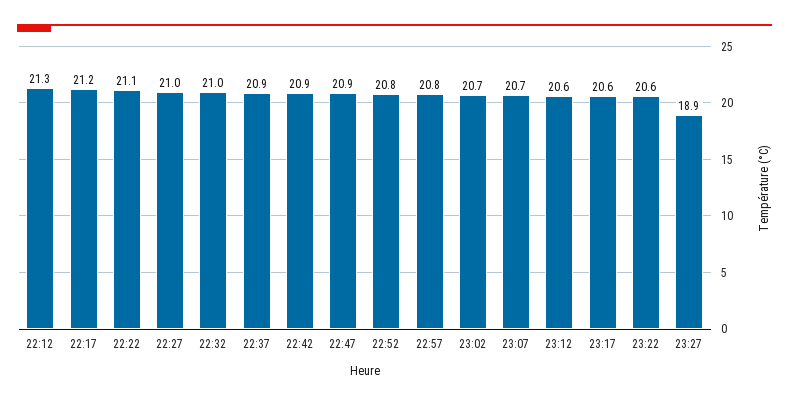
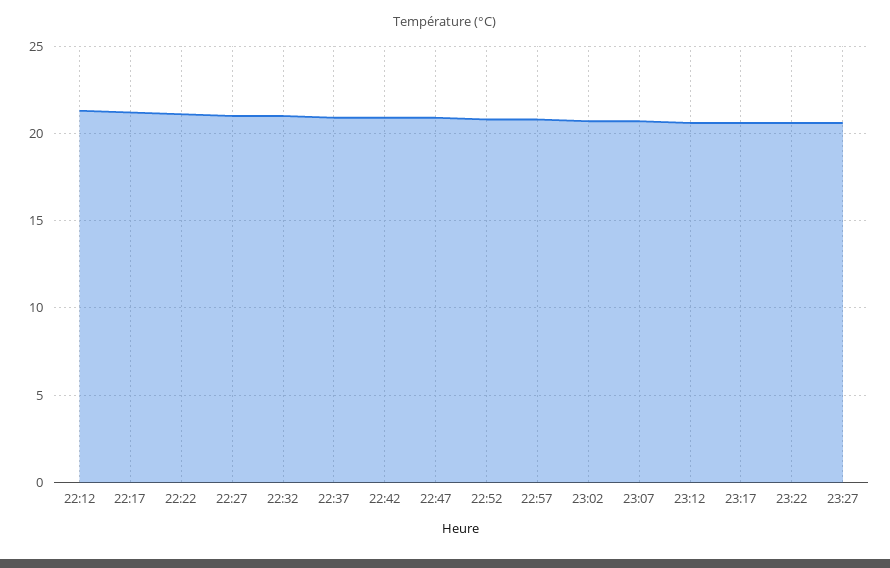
23:27: 18.9 -> 20.5

